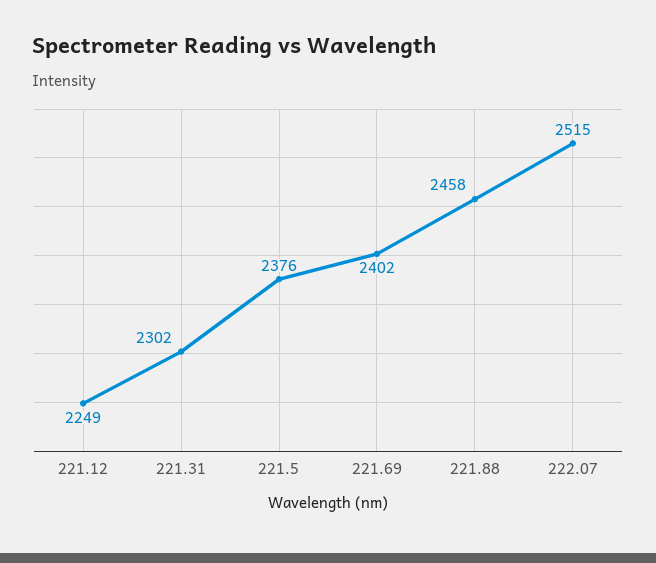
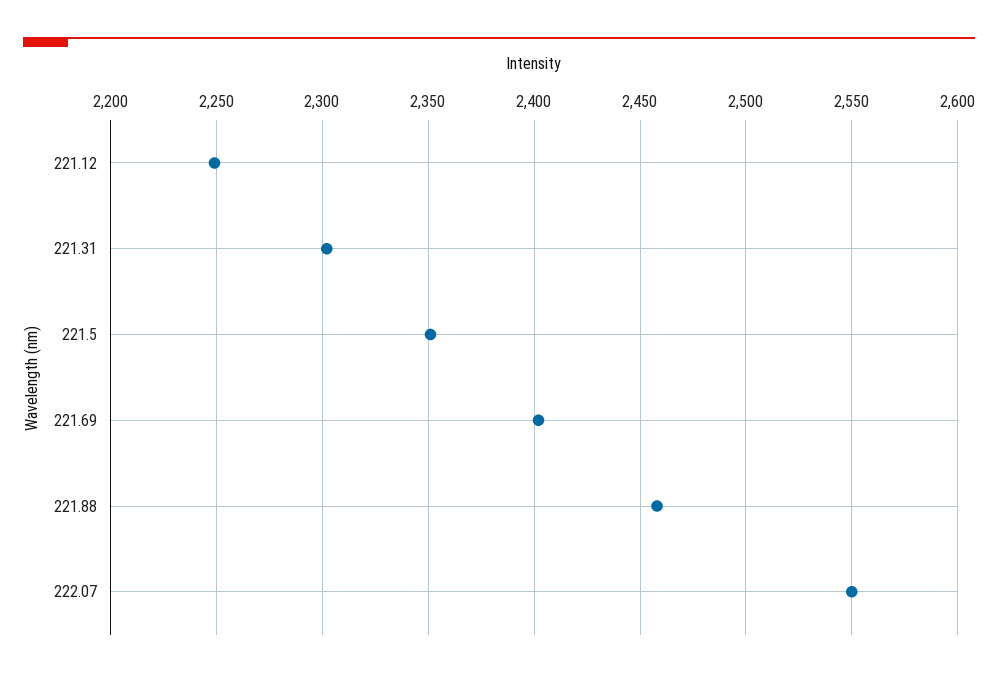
221.5: 2376 -> 2350
222.07: 2515 -> 2550

